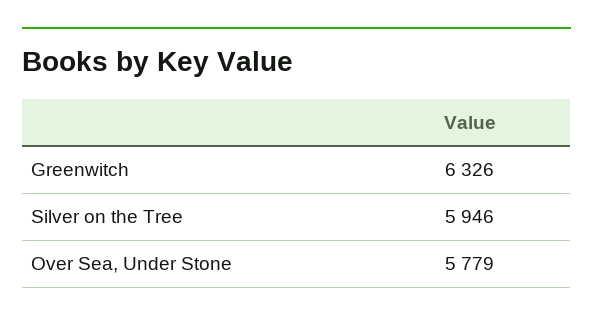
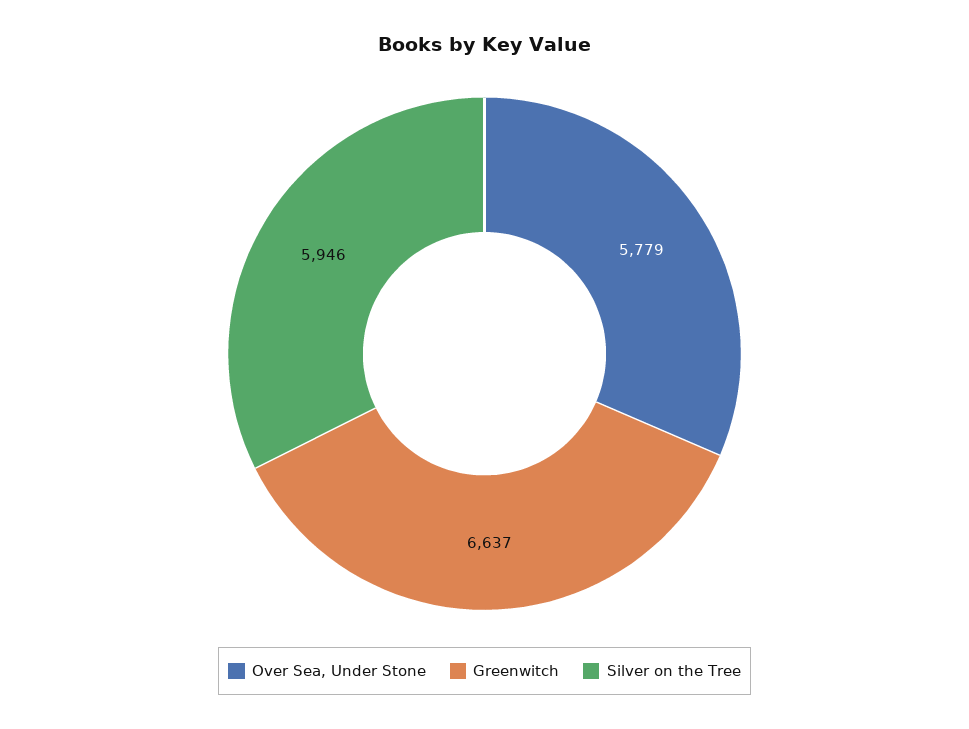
Greenwitch: 6326 -> 6637

